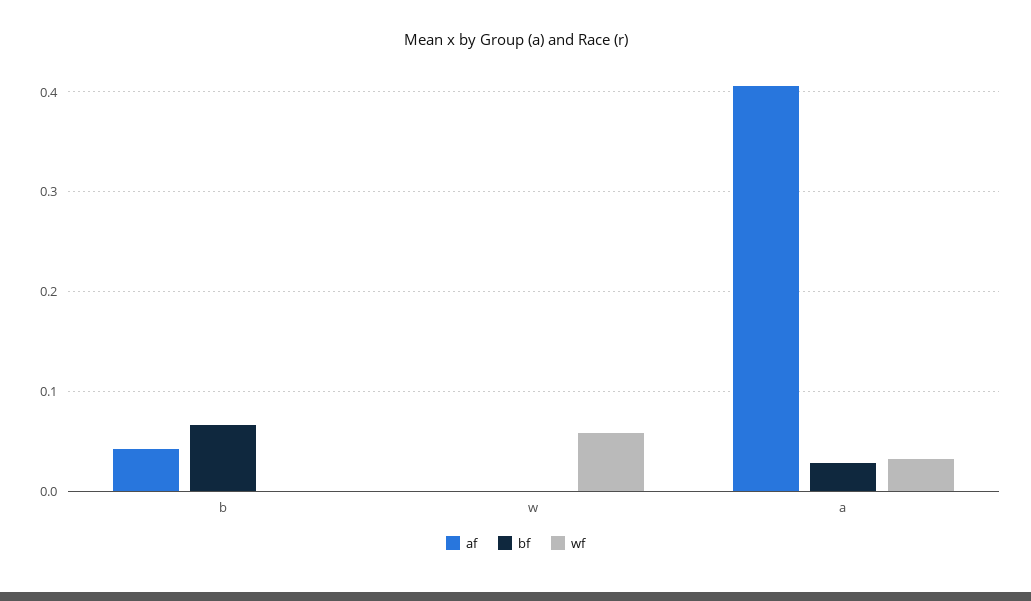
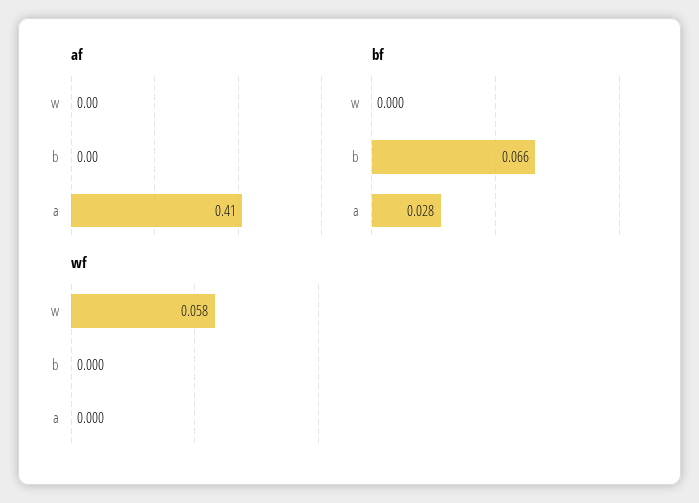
af, b: 0.04 -> 0
wf, a: 0.03 -> 0

